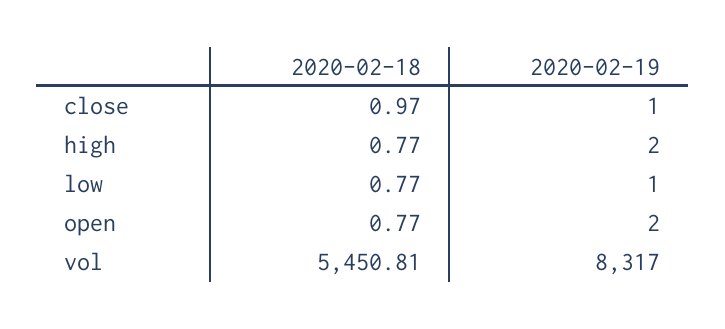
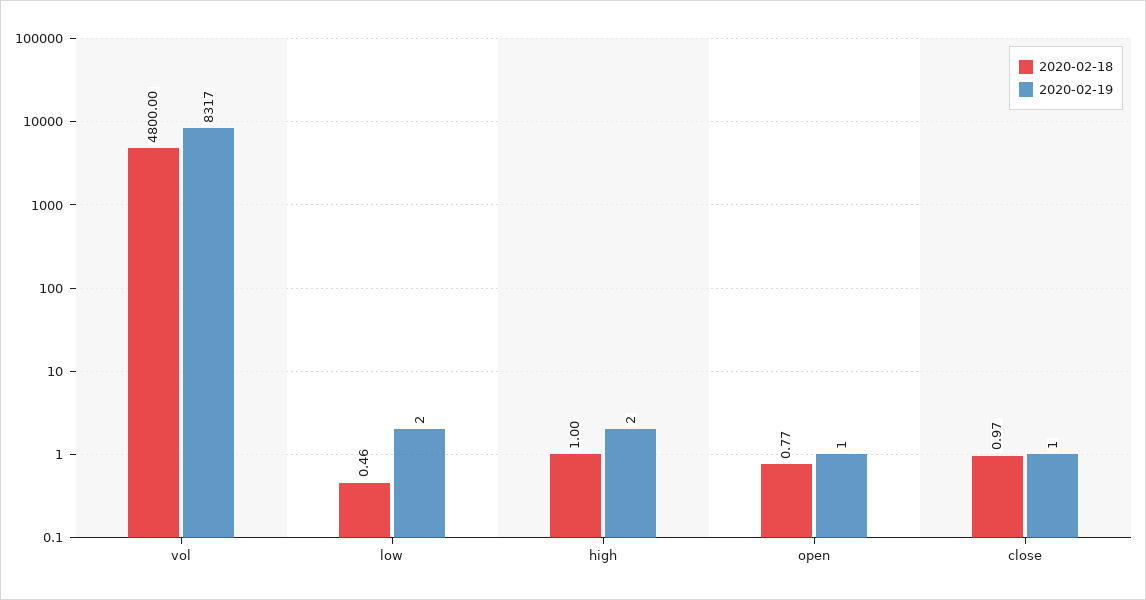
2020-02-18, high: 0.77 -> 1
2020-02-18, low: 0.77 -> 0.46
2020-02-19, low: 1 -> 2
2020-02-19, open: 2 -> 1
2020-02-18, vol: 5450.81 -> 4800

